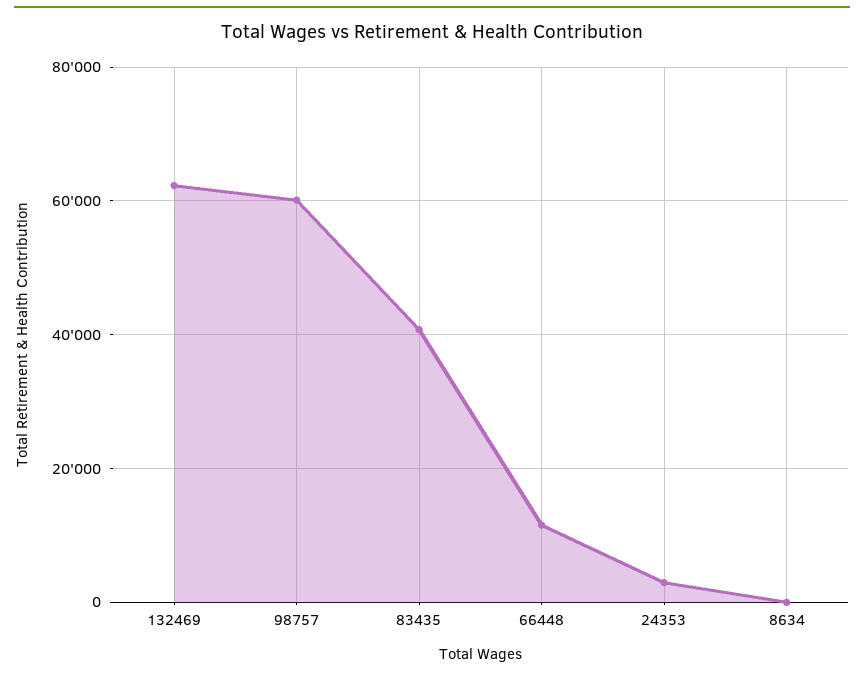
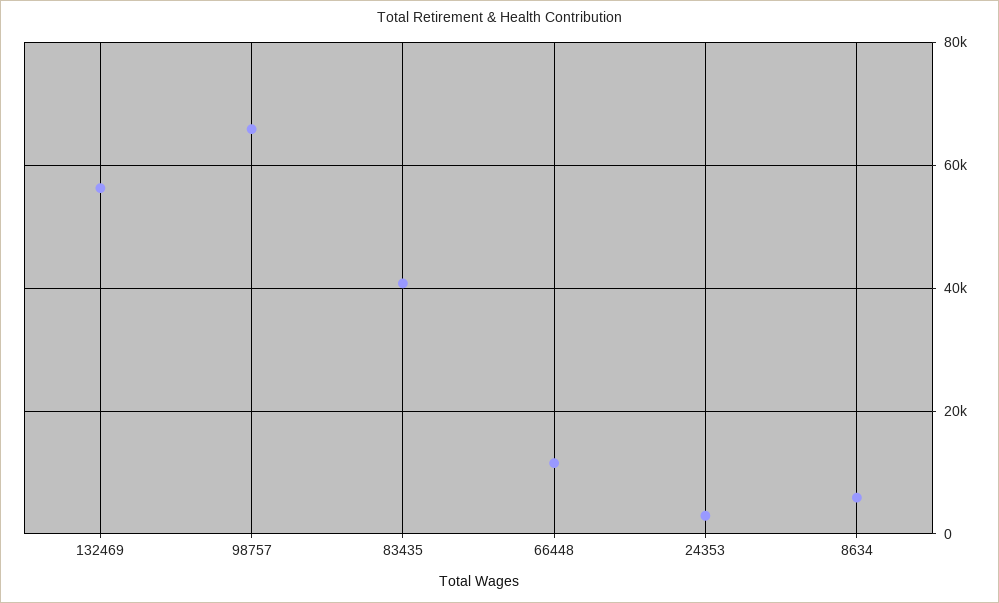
132469: 62000 -> 56000
98757: 60000 -> 66000
8634: 0 -> 6000

